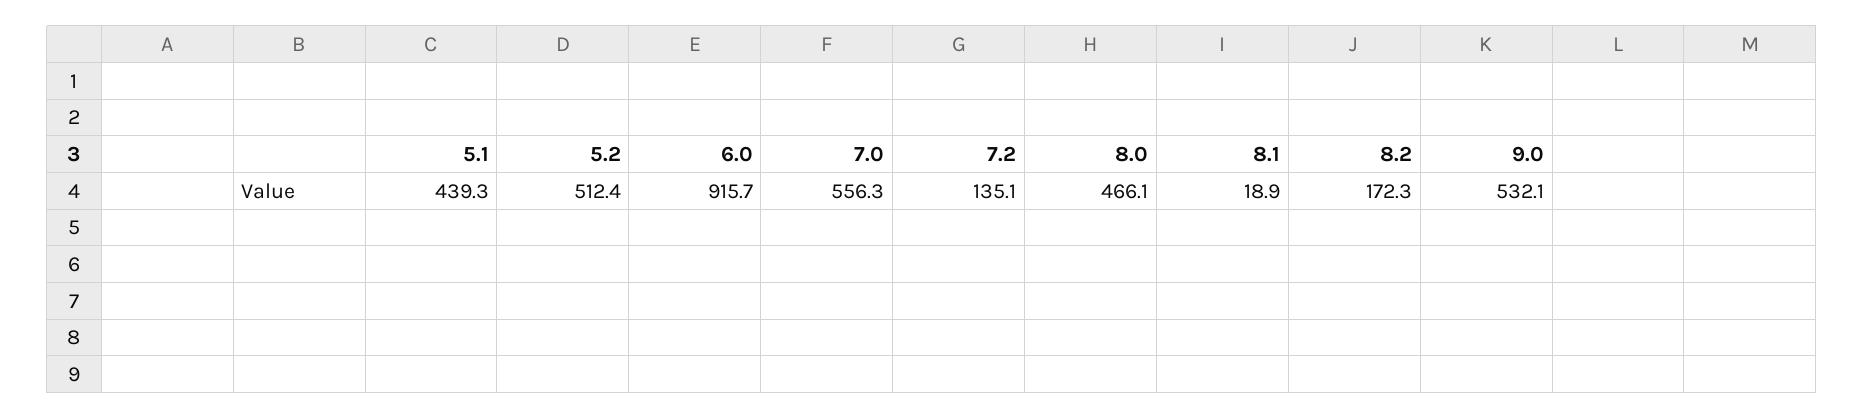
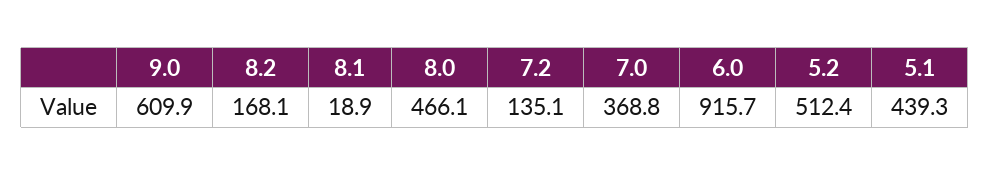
7.0: 556.3 -> 368.8
8.2: 172.3 -> 168.1
9.0: 532.1 -> 609.9

